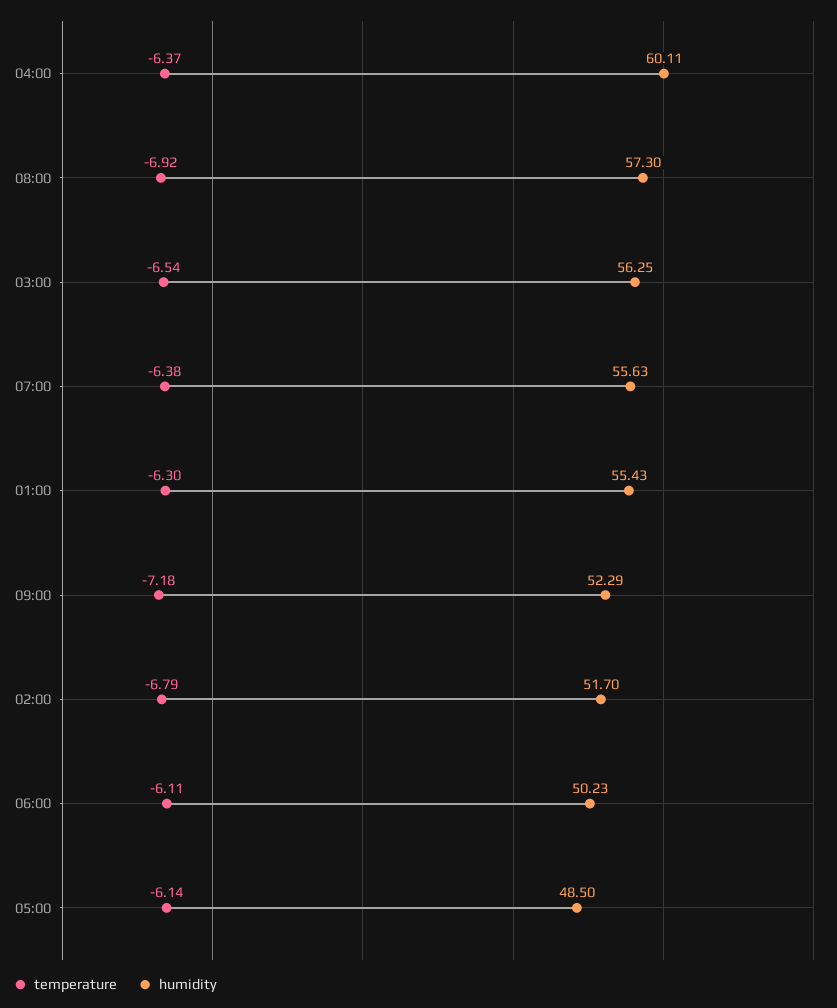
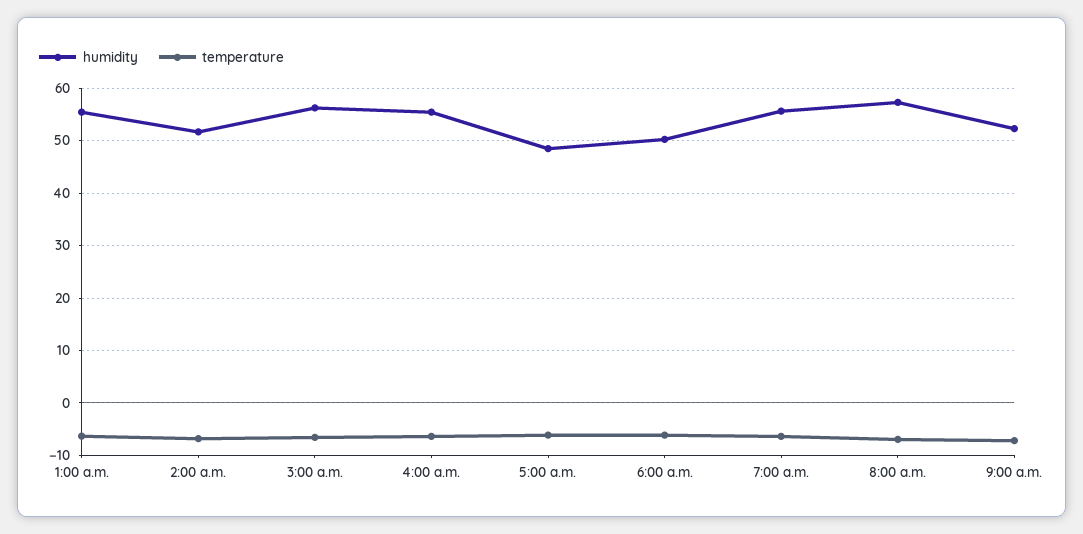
humidity, 04:00: 60.11 -> 56

